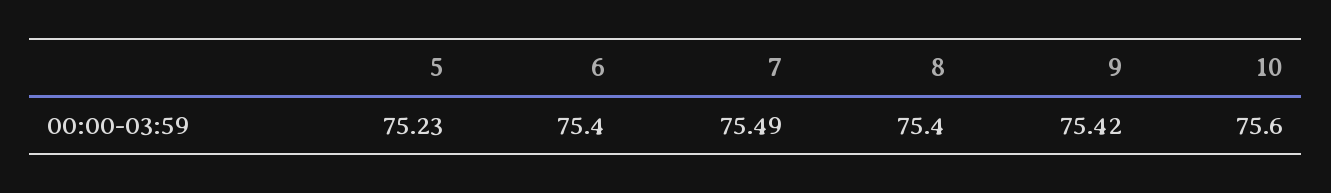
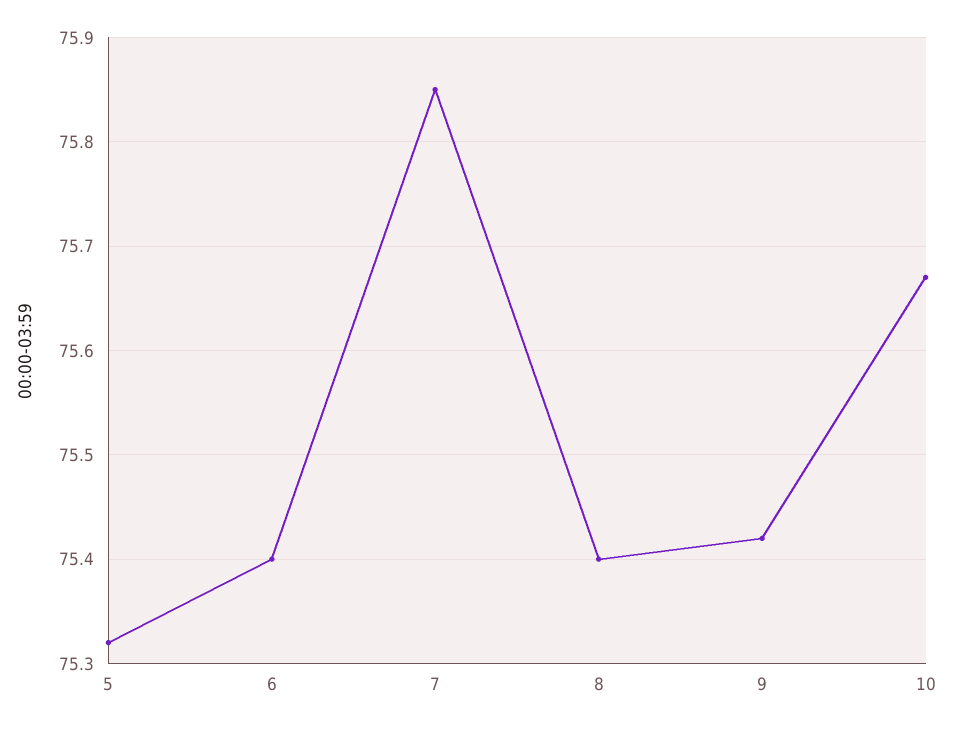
5: 75.23 -> 75.32
7: 75.49 -> 75.85
10: 75.6 -> 75.67

